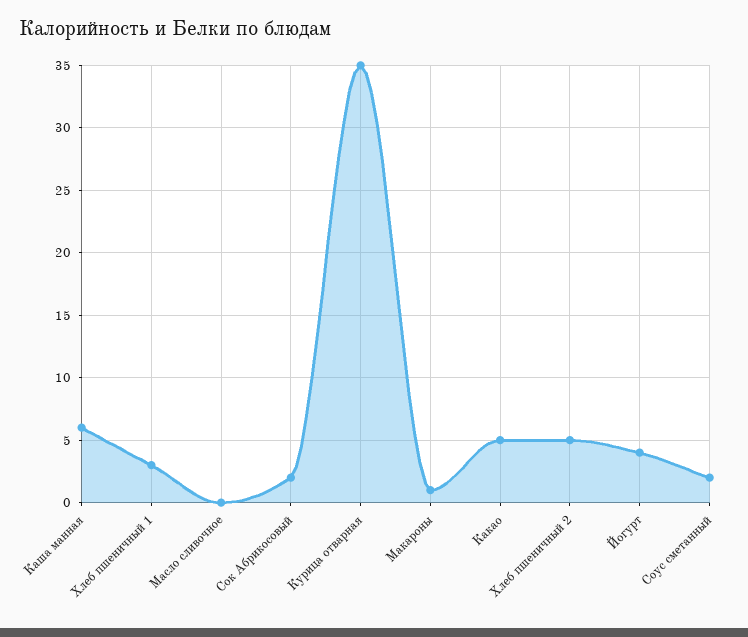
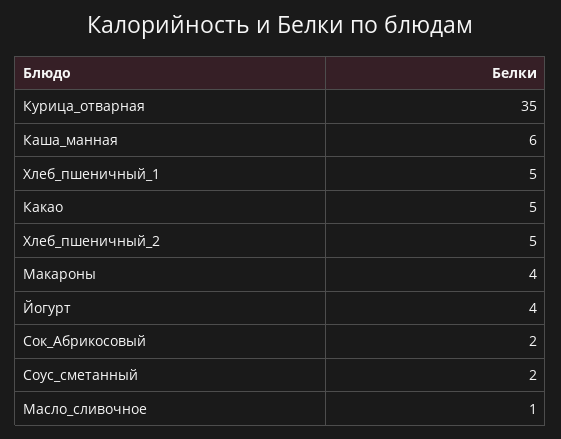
Хлеб пшеничный 1: 3 -> 5
Масло сливочное: 0 -> 1
Макароны: 1 -> 4

